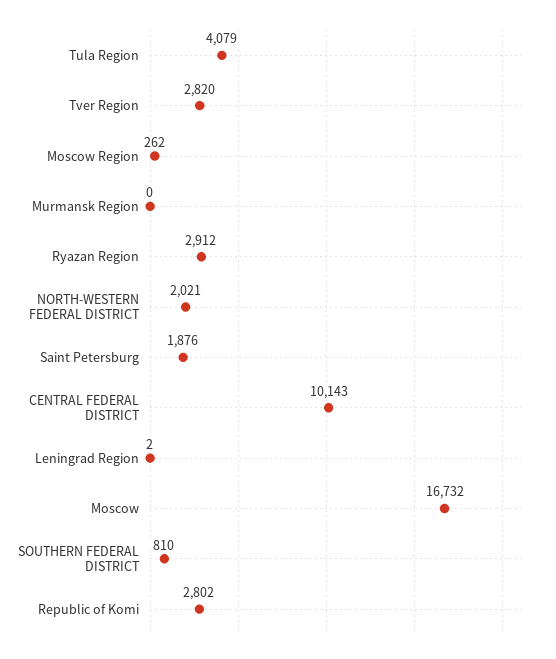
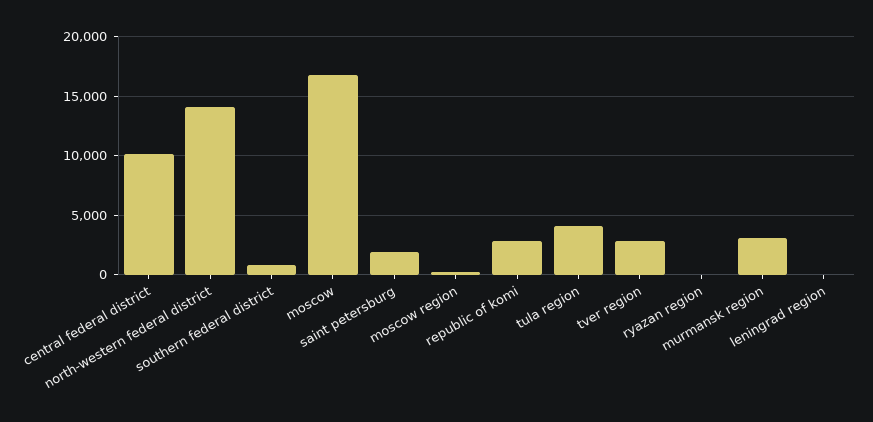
Murmansk Region: 0 -> 3000
Ryazan Region: 2912 -> 0
NORTH-WESTERN FEDERAL DISTRICT: 2021 -> 14000

